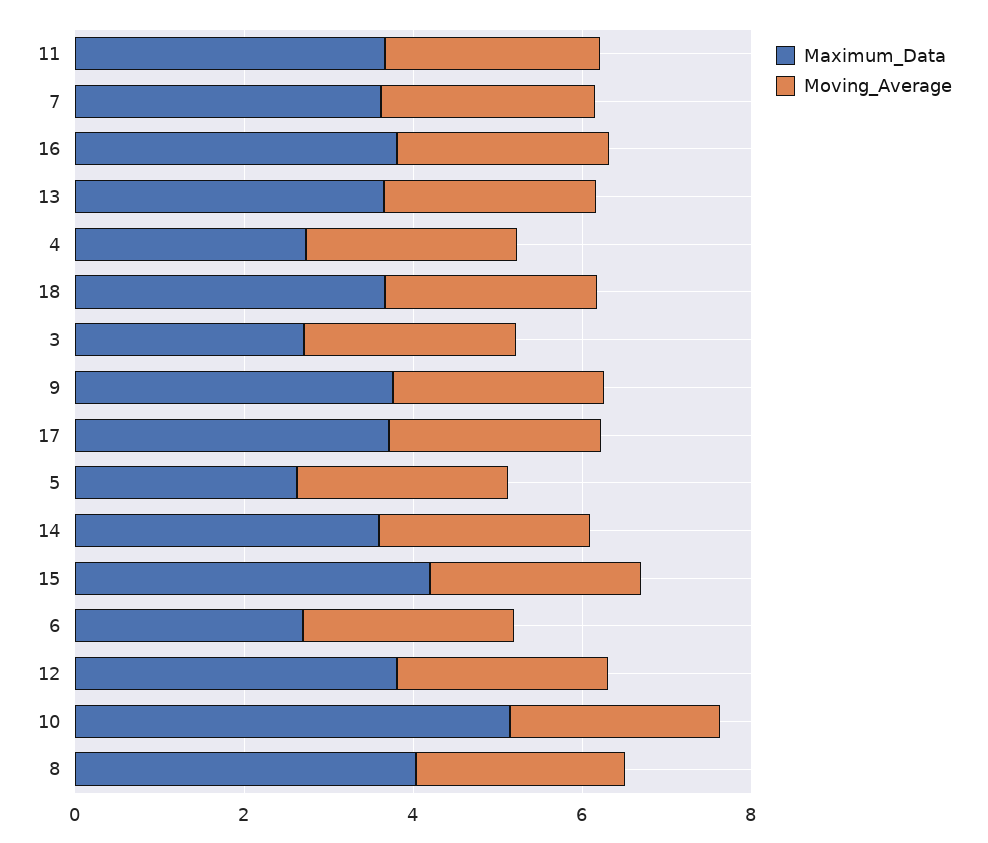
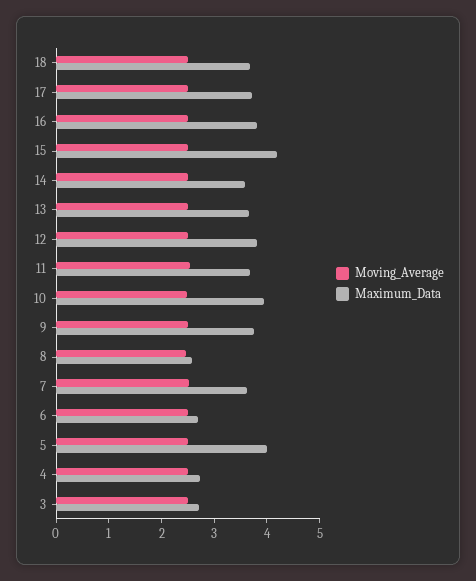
Maximum_Data, 5: 2.5 -> 4
Maximum_Data, 10: 5 -> 4
Maximum_Data, 8: 4 -> 2.6

